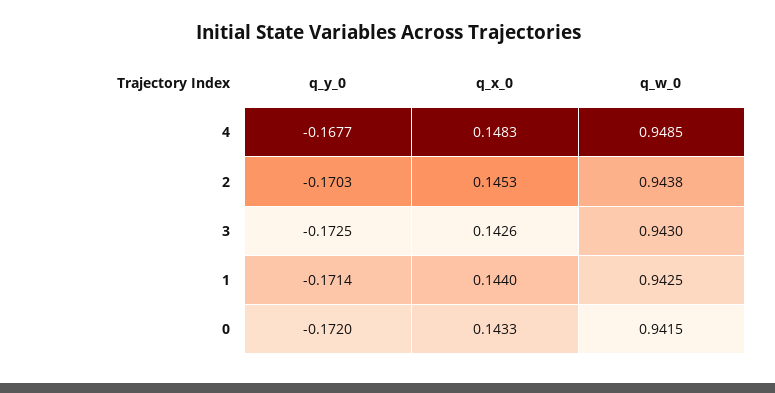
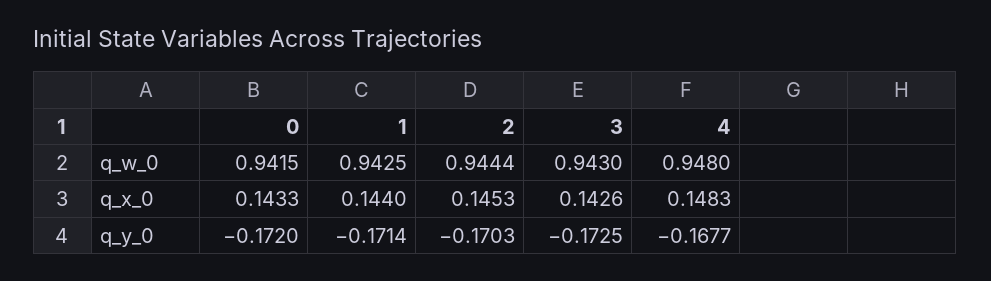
q_w_0, 4: 0.9485 -> 0.948
q_w_0, 2: 0.9438 -> 0.9444

